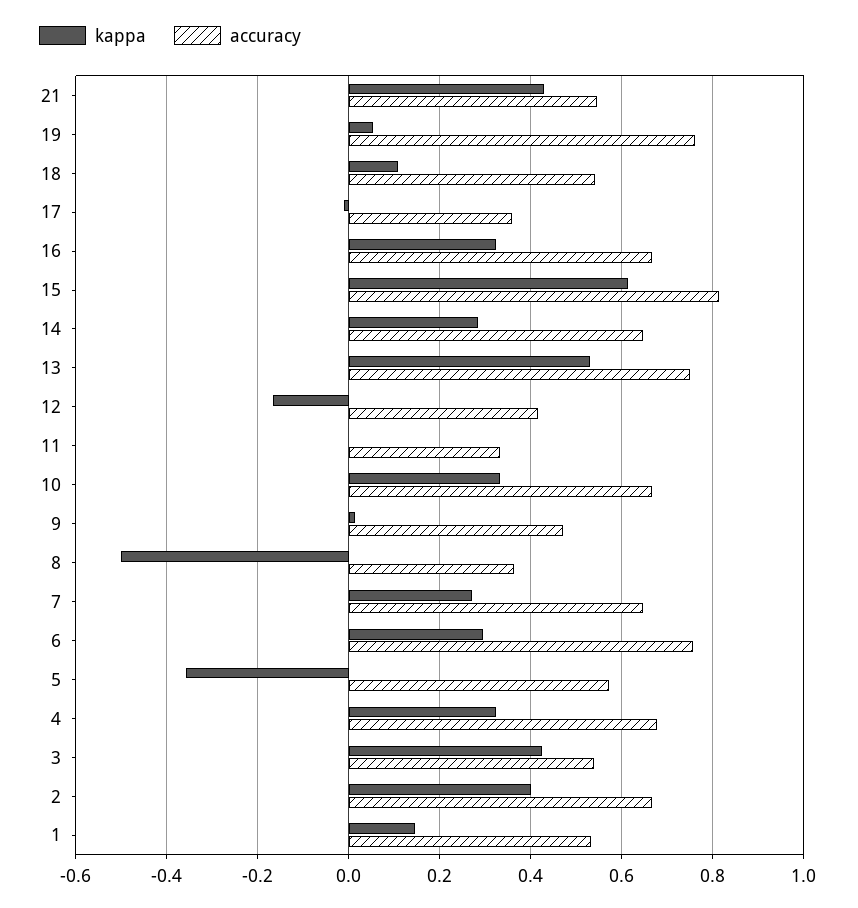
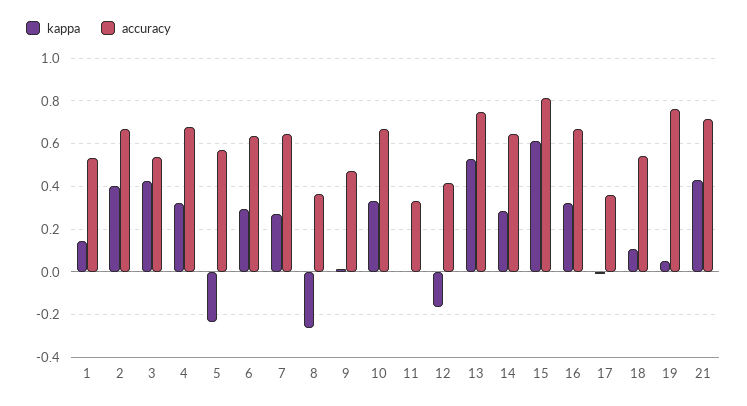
accuracy, 21: 0.54 -> 0.7
kappa, 8: -0.5 -> -0.25
accuracy, 6: 0.76 -> 0.65
kappa, 5: -0.36 -> -0.25

